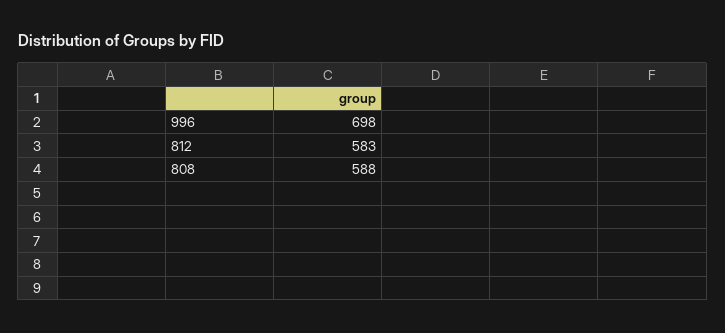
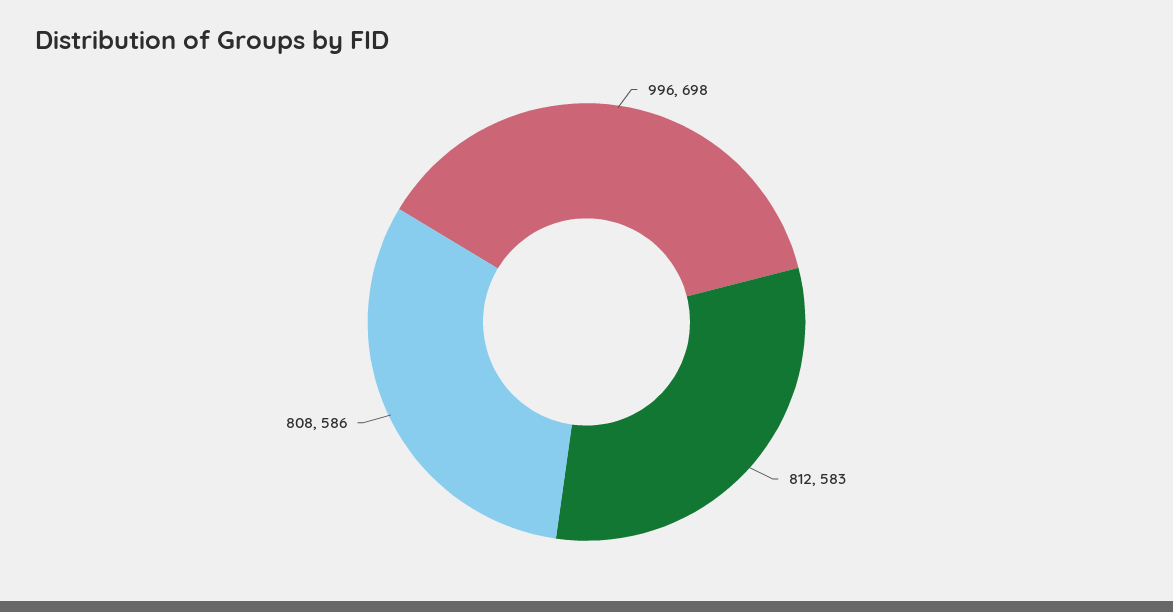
808: 588 -> 586

